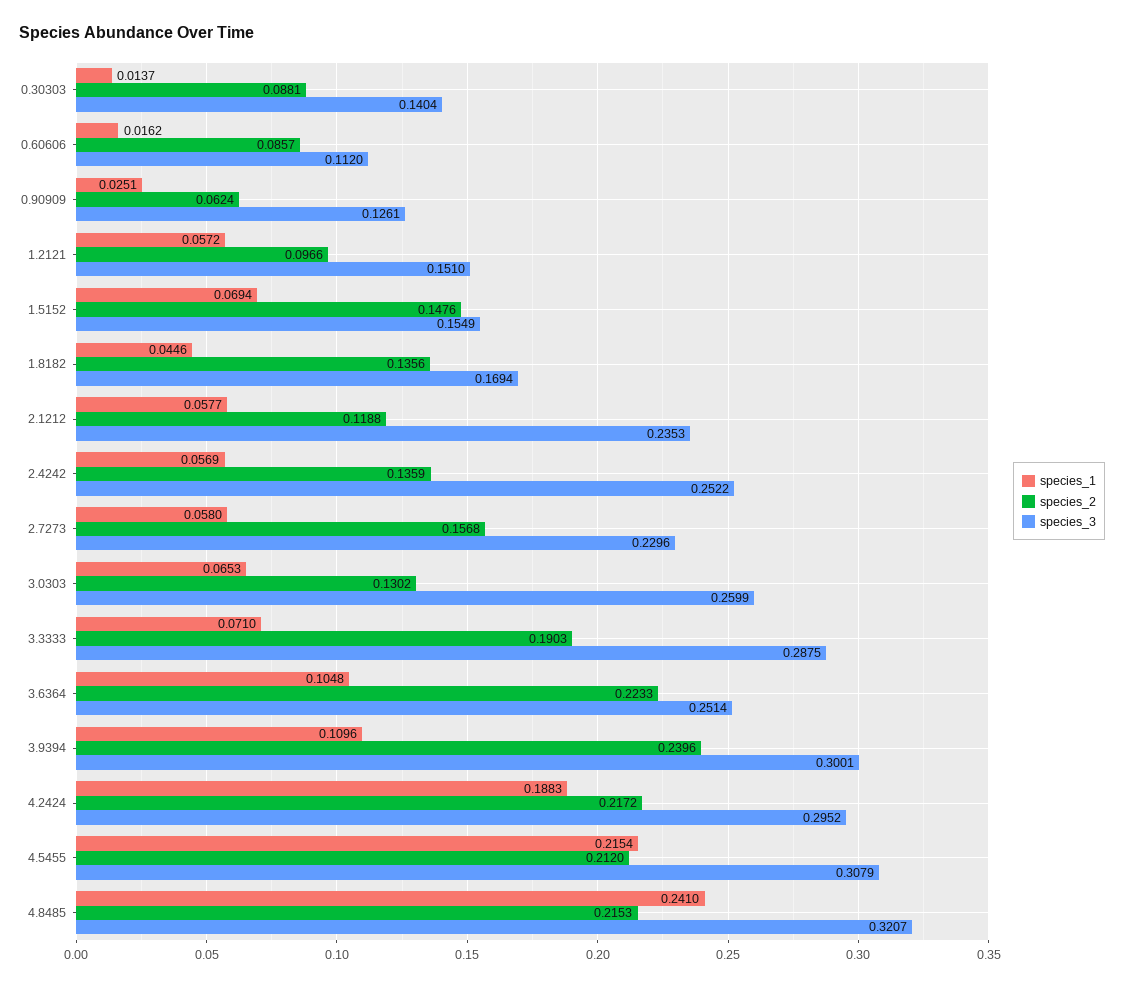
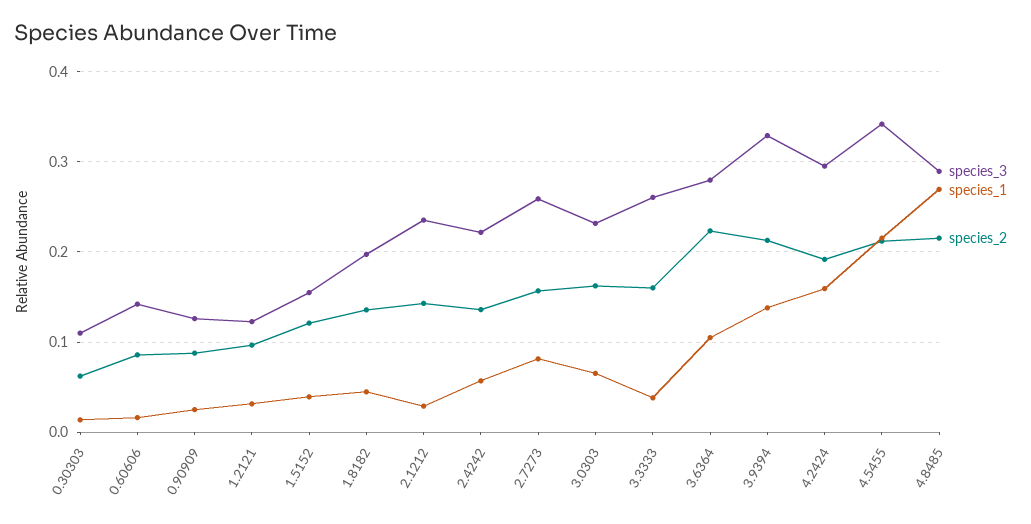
species_2, 0.30303: 0.0881 -> 0.06
species_3, 0.30303: 0.1404 -> 0.11
species_3, 0.60606: 0.112 -> 0.14
species_2, 0.90909: 0.0624 -> 0.09
species_1, 1.2121: 0.0572 -> 0.03
species_3, 1.2121: 0.151 -> 0.12
species_1, 1.5152: 0.0694 -> 0.04
species_2, 1.5152: 0.1476 -> 0.12
species_3, 1.8182: 0.1694 -> 0.2
species_1, 2.1212: 0.0577 -> 0.03
species_2, 2.1212: 0.1188 -> 0.14
species_3, 2.4242: 0.2522 -> 0.22
species_1, 2.7273: 0.058 -> 0.08
species_3, 2.7273: 0.2296 -> 0.26
species_2, 3.0303: 0.1302 -> 0.16
species_3, 3.0303: 0.2599 -> 0.23
species_1, 3.3333: 0.071 -> 0.04
species_2, 3.3333: 0.1903 -> 0.16
species_3, 3.3333: 0.2875 -> 0.26
species_3, 3.6364: 0.2514 -> 0.28
species_1, 3.9394: 0.1096 -> 0.14
species_2, 3.9394: 0.2396 -> 0.21
species_3, 3.9394: 0.3001 -> 0.33
species_1, 4.2424: 0.1883 -> 0.16
species_2, 4.2424: 0.2172 -> 0.19
species_3, 4.5455: 0.3079 -> 0.34
species_1, 4.8485: 0.241 -> 0.27
species_3, 4.8485: 0.3207 -> 0.29

